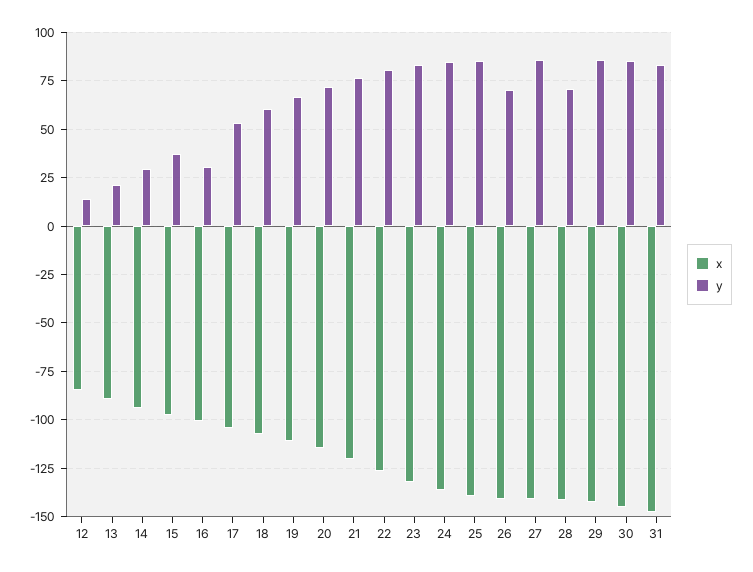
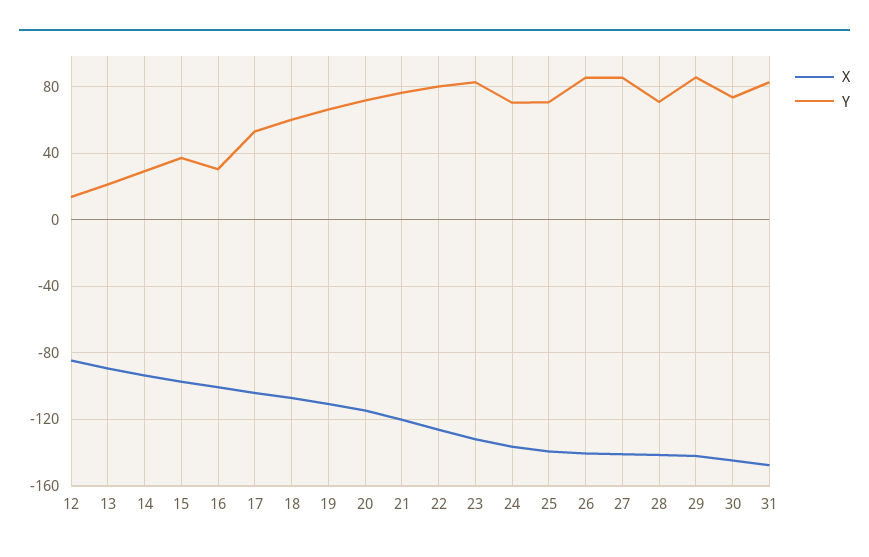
y, 24: 85 -> 70
y, 25: 85 -> 70
y, 26: 70 -> 85
y, 30: 85 -> 75

